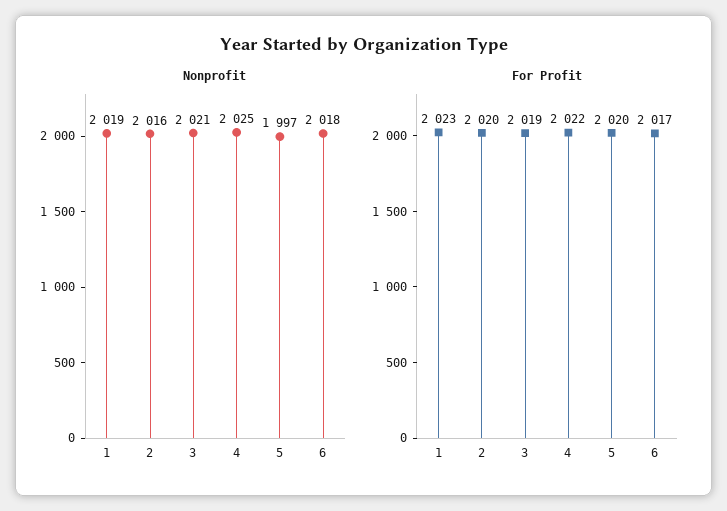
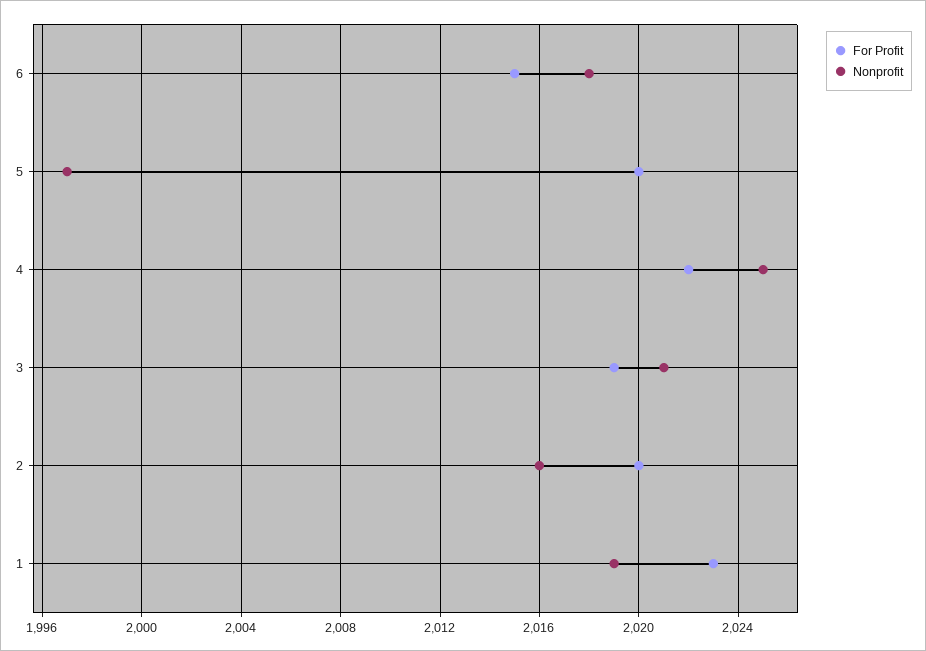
For Profit, 6: 2017 -> 2015

